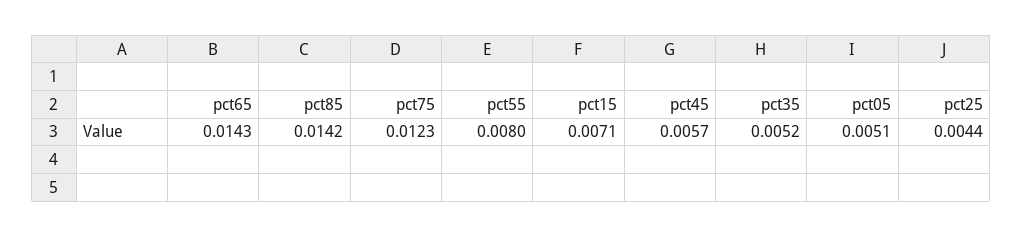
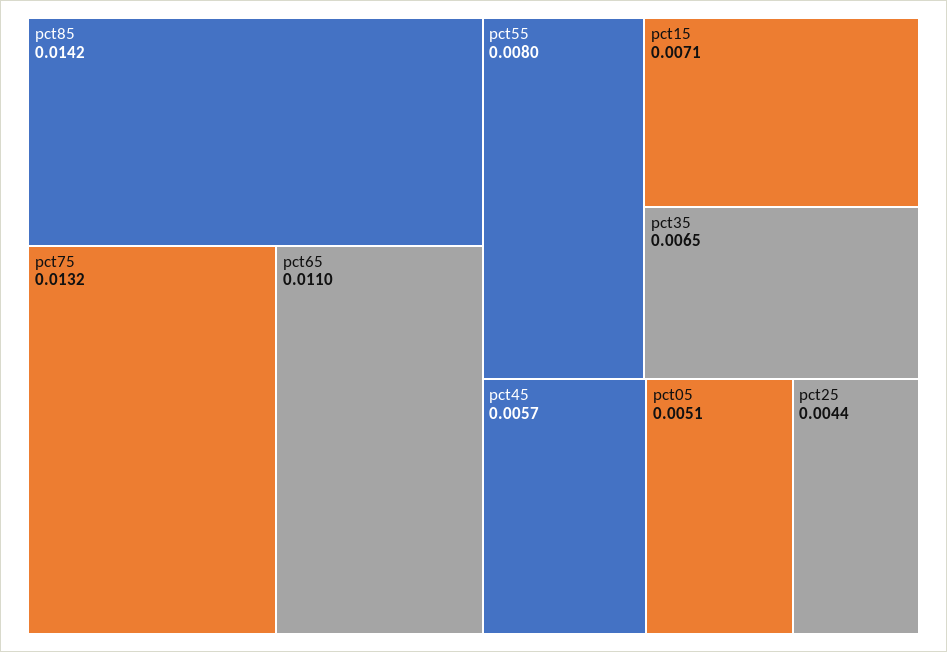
pct65: 0.0143 -> 0.011
pct75: 0.0123 -> 0.0132
pct35: 0.0052 -> 0.0065

